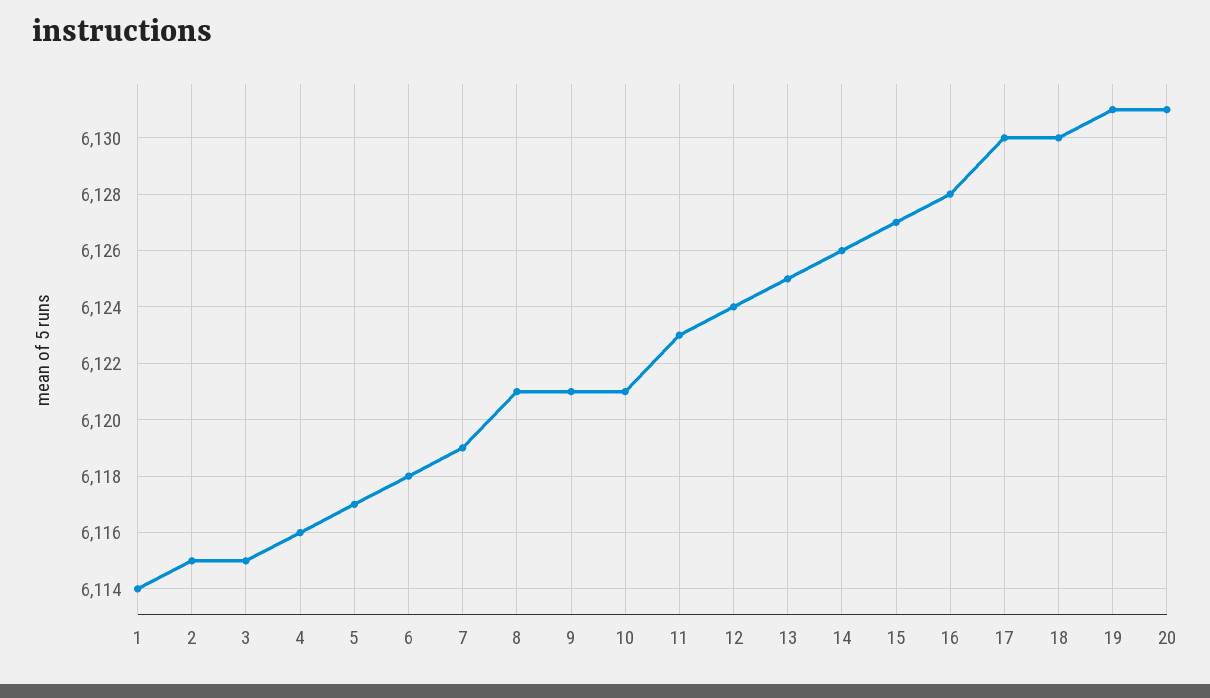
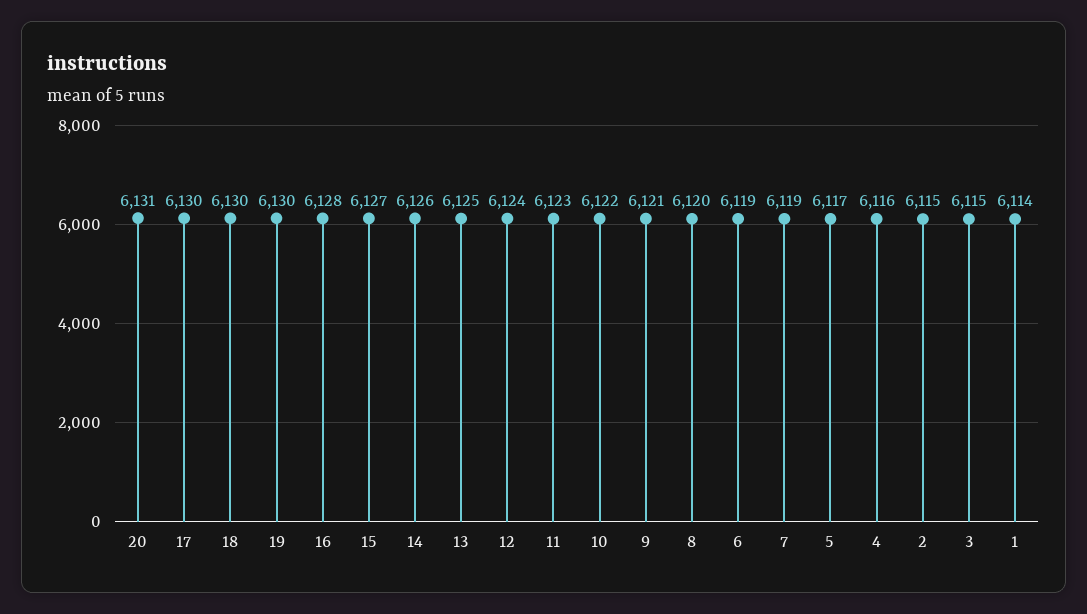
6: 6118 -> 6119
8: 6121 -> 6120
10: 6121 -> 6122
19: 6131 -> 6130

